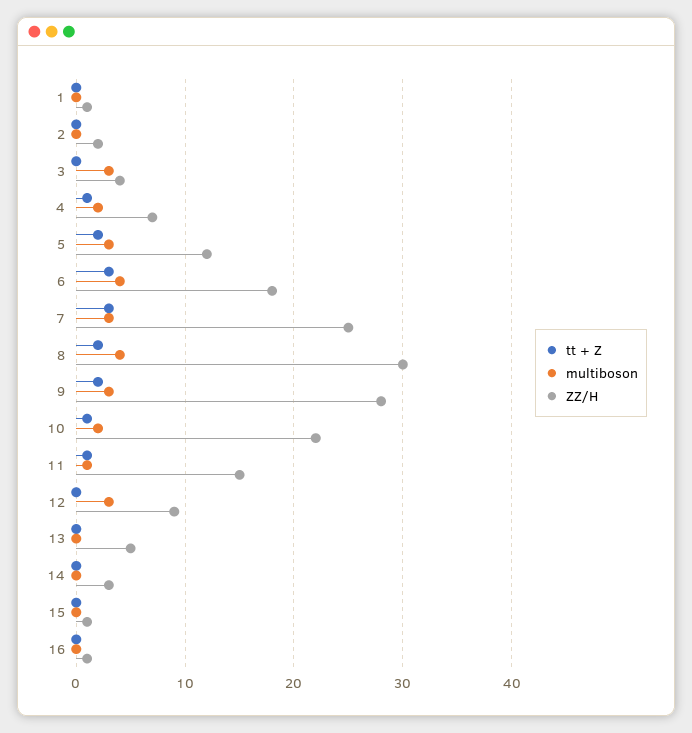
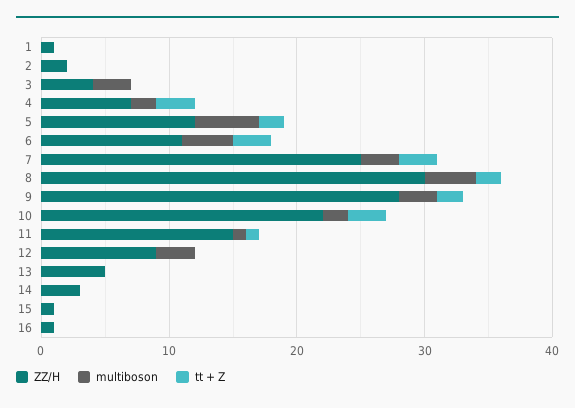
tt + Z, 4: 1 -> 3
multiboson, 5: 3 -> 5
ZZ/H, 6: 18 -> 11
tt + Z, 10: 1 -> 3

